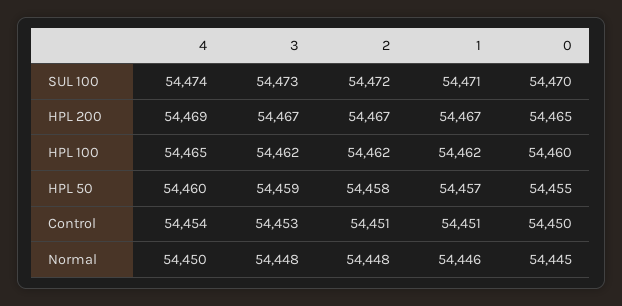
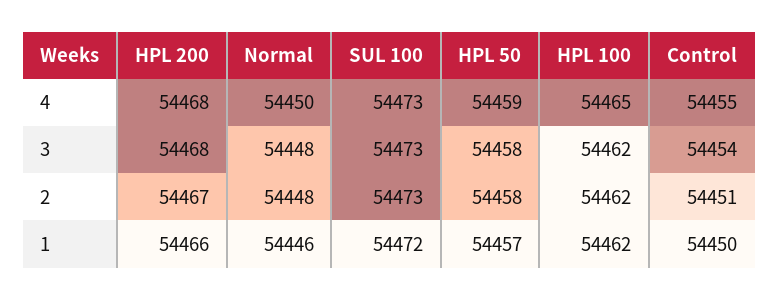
4, SUL 100: 54474 -> 54473
2, SUL 100: 54472 -> 54473
1, SUL 100: 54471 -> 54472
0, SUL 100: 54470 -> none
4, HPL 200: 54469 -> 54468
3, HPL 200: 54467 -> 54468
1, HPL 200: 54467 -> 54466
0, HPL 200: 54465 -> none
0, HPL 100: 54460 -> none
4, HPL 50: 54460 -> 54459
3, HPL 50: 54459 -> 54458
0, HPL 50: 54455 -> none
4, Control: 54454 -> 54455
3, Control: 54453 -> 54454
1, Control: 54451 -> 54450
0, Control: 54450 -> none
0, Normal: 54445 -> none

